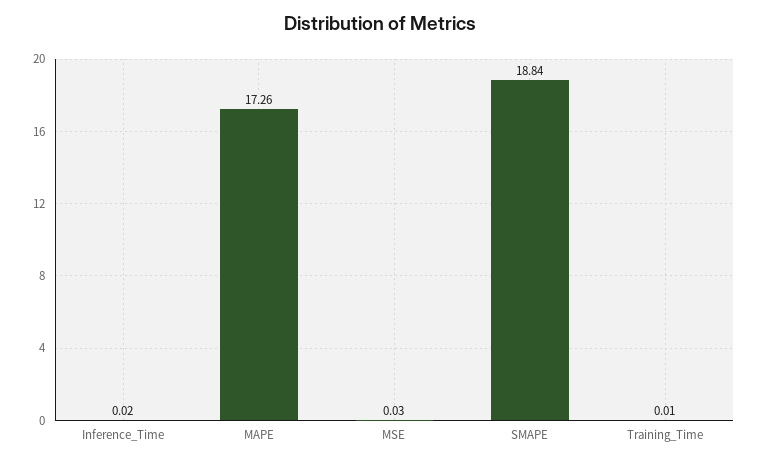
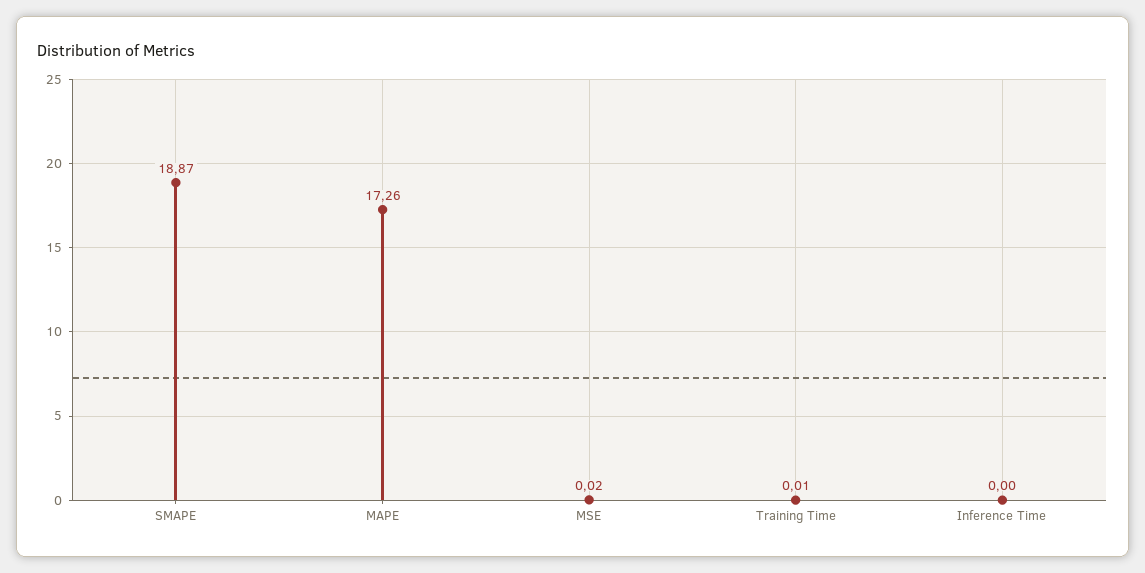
Inference_Time: 0.02 -> 0
MSE: 0.03 -> 0.02
SMAPE: 18.84 -> 18.87

